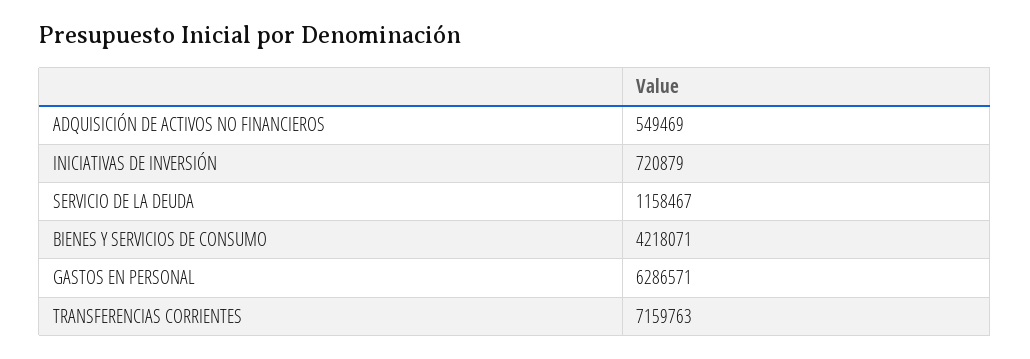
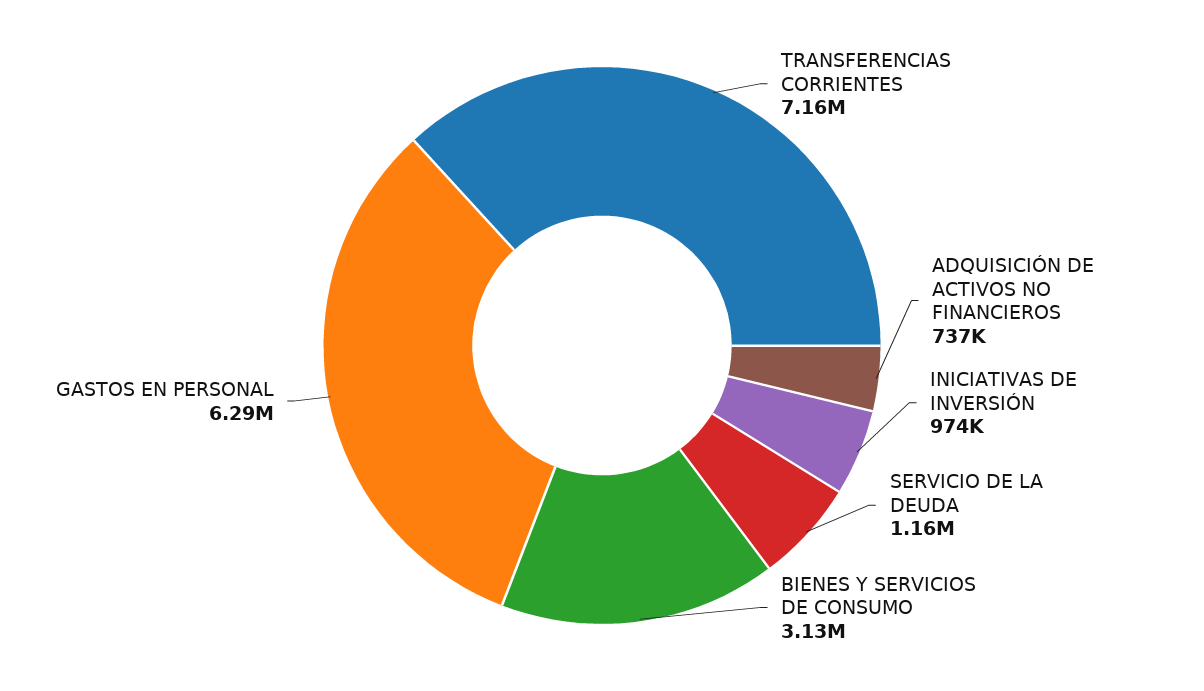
ADQUISICIÓN DE ACTIVOS NO FINANCIEROS: 549469 -> 737000
INICIATIVAS DE INVERSIÓN: 720879 -> 974000
BIENES Y SERVICIOS DE CONSUMO: 4218071 -> 3130000

